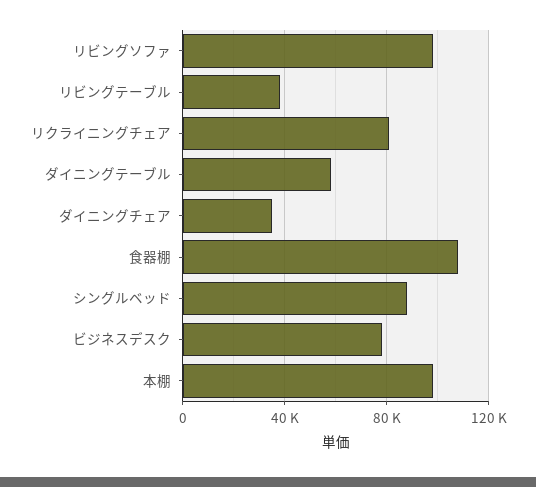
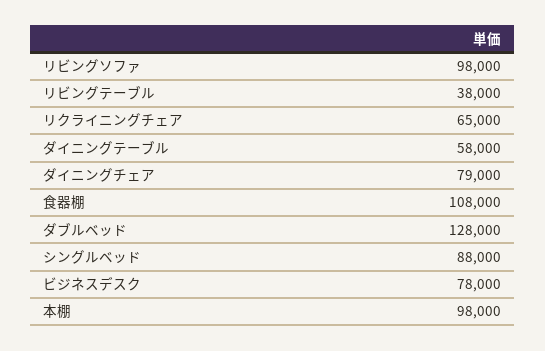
リクライニングチェア: 80000 -> 65000
ダイニングチェア: 35000 -> 79000
ダブルベッド: none -> 128000

